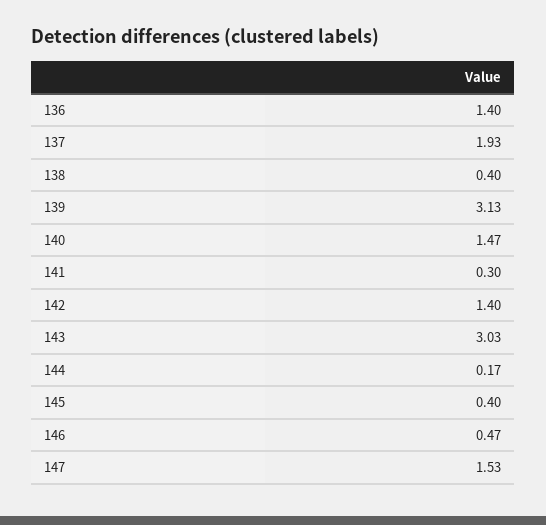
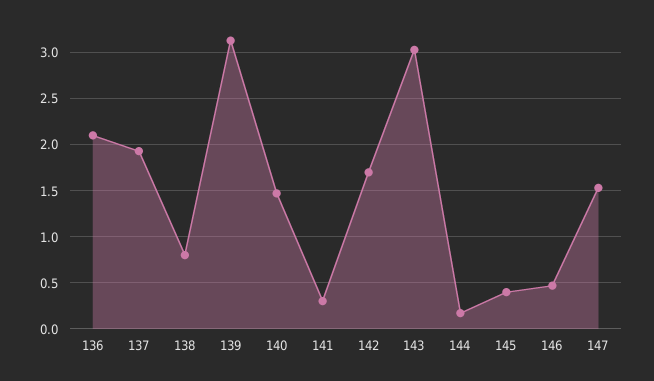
136: 1.4 -> 2.1
138: 0.4 -> 0.8
142: 1.4 -> 1.7

